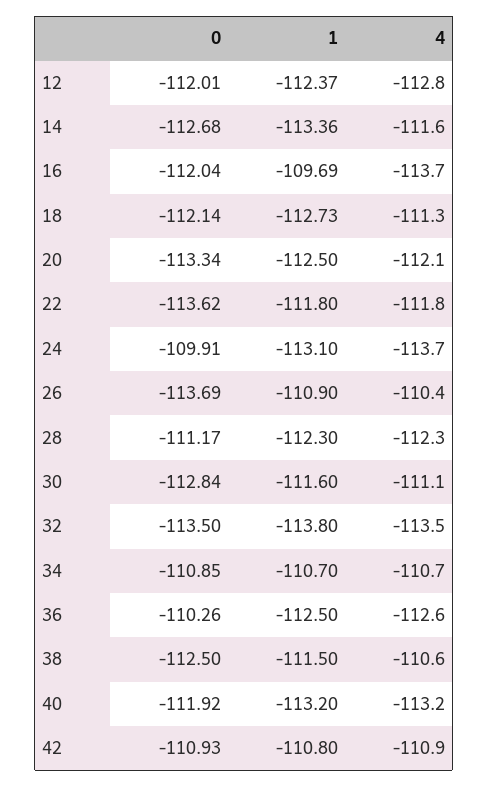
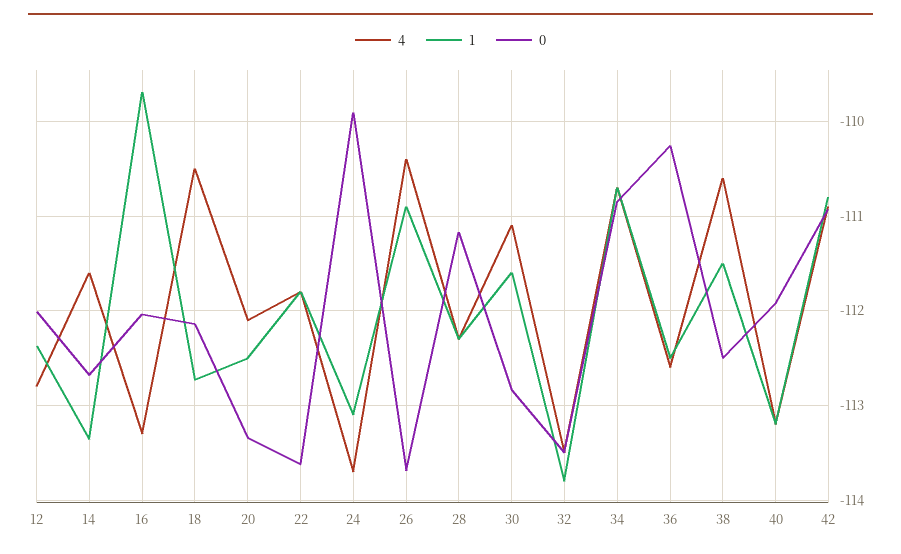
4, 16: -113.7 -> -113.3
4, 18: -111.3 -> -110.5

